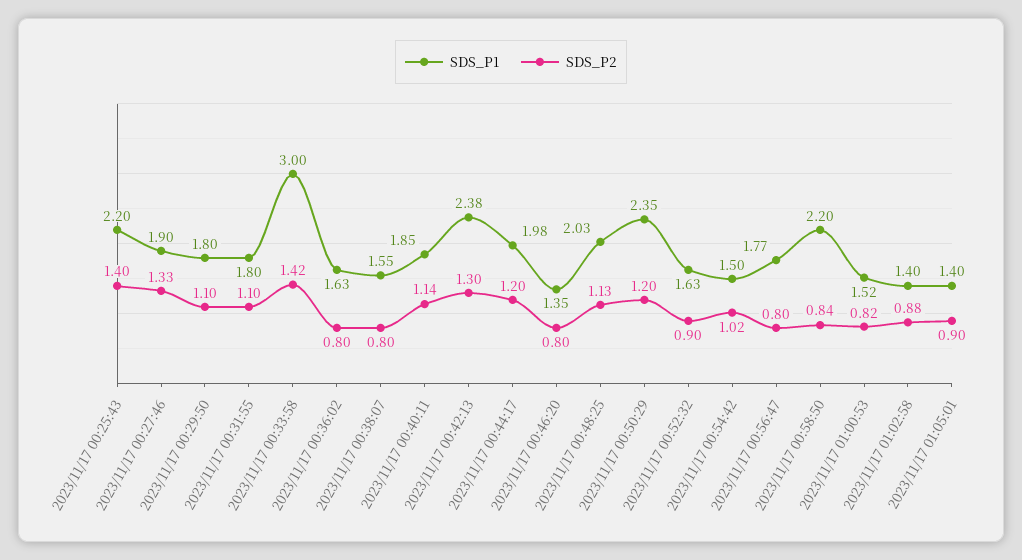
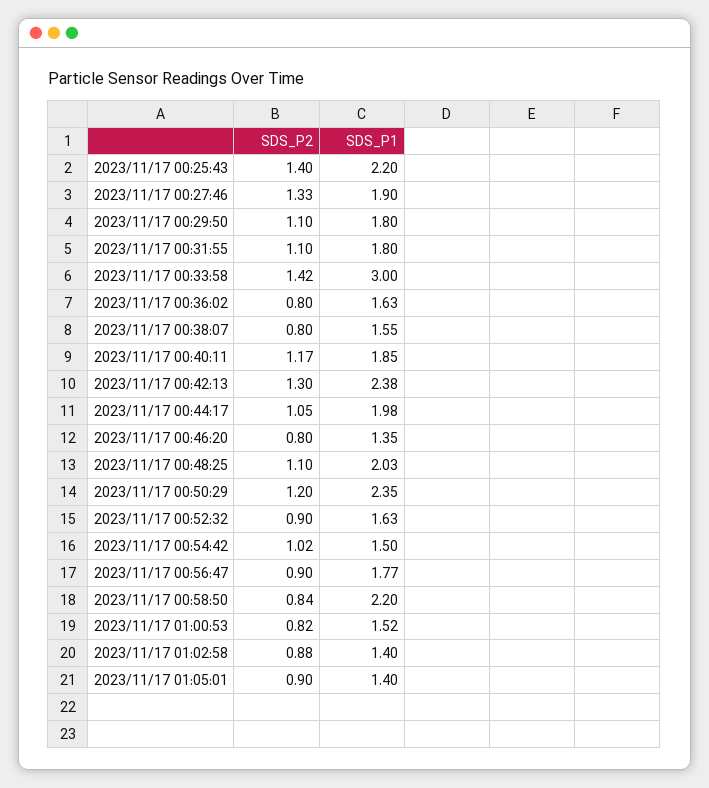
SDS_P2, 2023/11/17 00:40:11: 1.14 -> 1.17
SDS_P2, 2023/11/17 00:44:17: 1.2 -> 1.05
SDS_P2, 2023/11/17 00:48:25: 1.13 -> 1.1
SDS_P2, 2023/11/17 00:56:47: 0.8 -> 0.9

